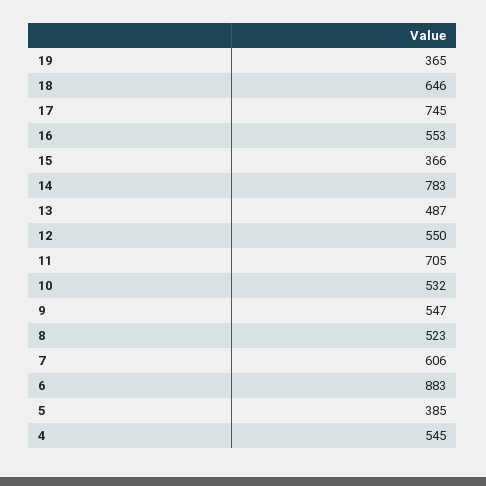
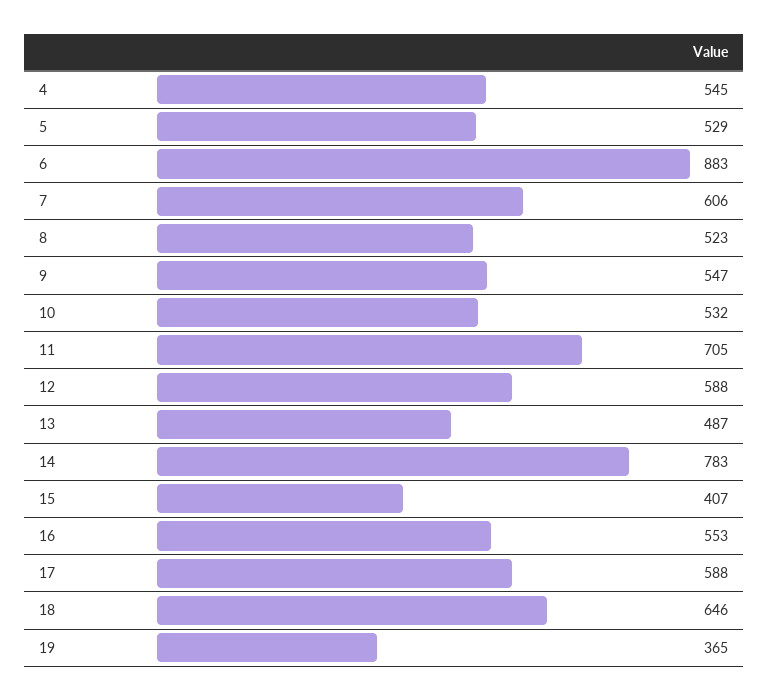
17: 745 -> 588
15: 366 -> 407
12: 550 -> 588
5: 385 -> 529

